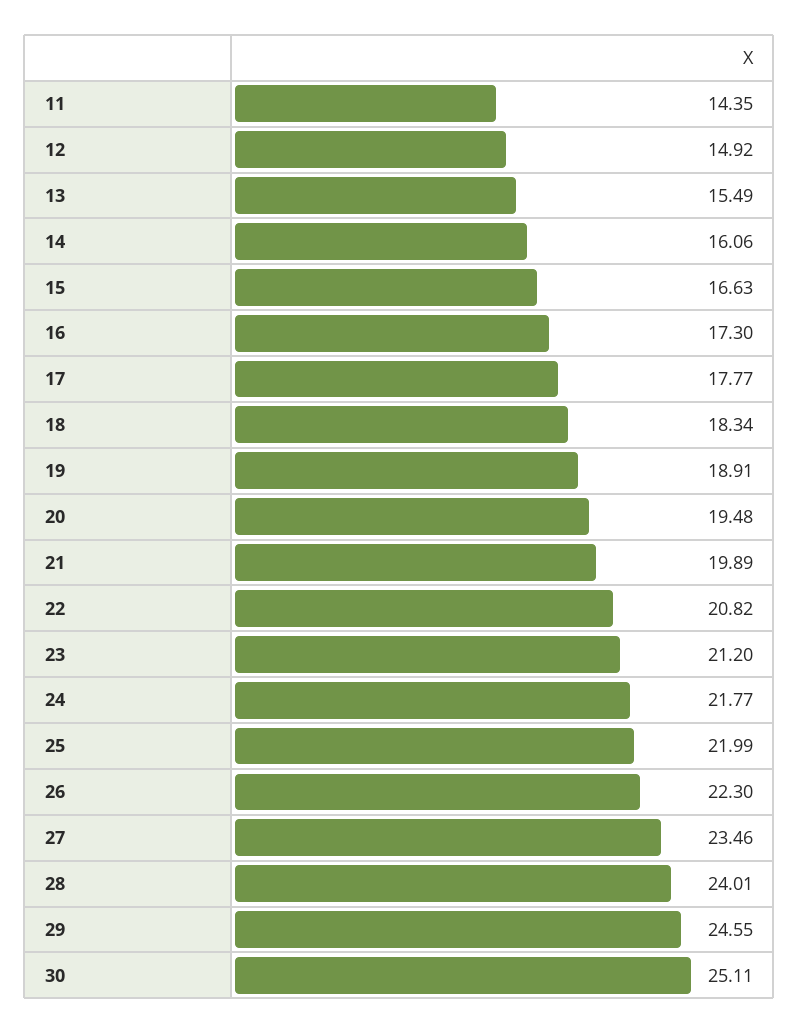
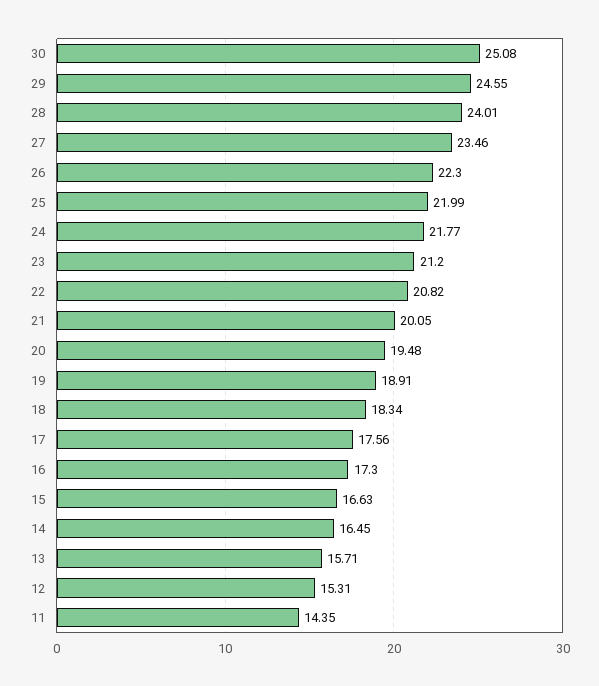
12: 14.92 -> 15.31
13: 15.49 -> 15.71
14: 16.06 -> 16.45
17: 17.77 -> 17.56
21: 19.89 -> 20.05
30: 25.11 -> 25.08

